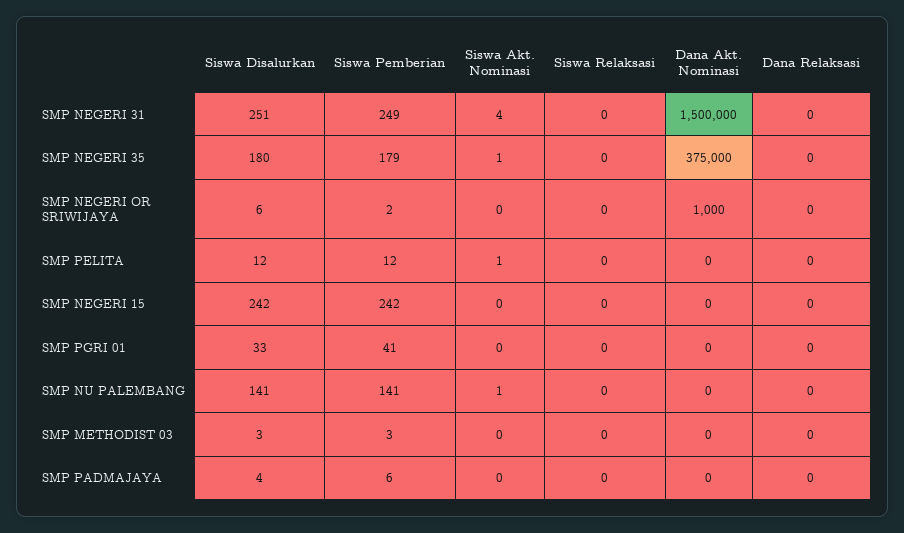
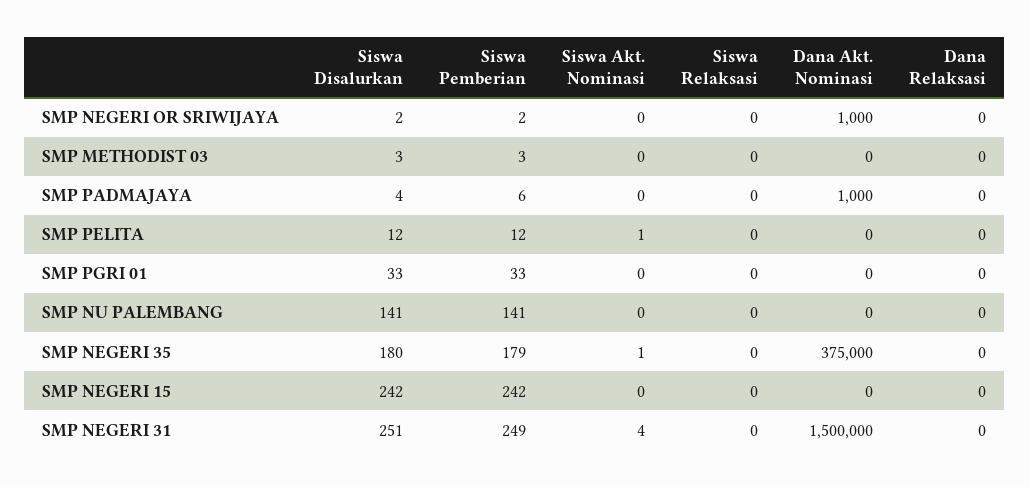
Siswa Disalurkan, SMP NEGERI OR SRIWIJAYA: 6 -> 2
Siswa Pemberian, SMP PGRI 01: 41 -> 33
Siswa Akt. Nominasi, SMP NU PALEMBANG: 1 -> 0
Dana Akt. Nominasi, SMP PADMAJAYA: 0 -> 1000

